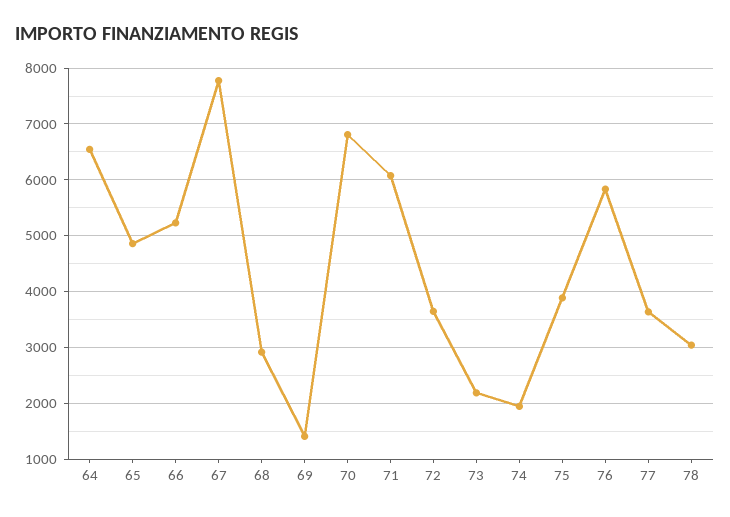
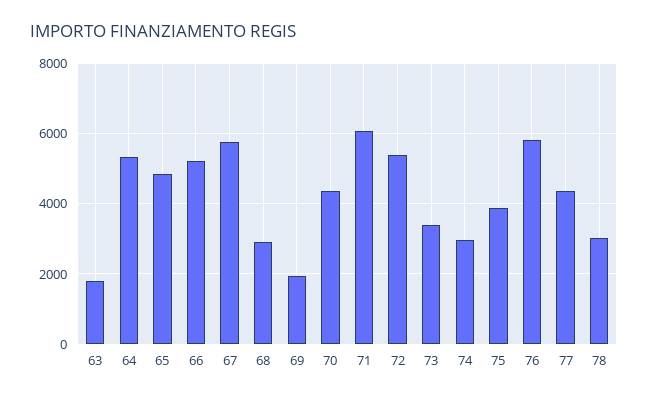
64: 6600 -> 5400
67: 7800 -> 5800
69: 1400 -> 2000
70: 6800 -> 4400
72: 3600 -> 5400
73: 2200 -> 3400
74: 2000 -> 3000
77: 3600 -> 4400
63: none -> 1800

